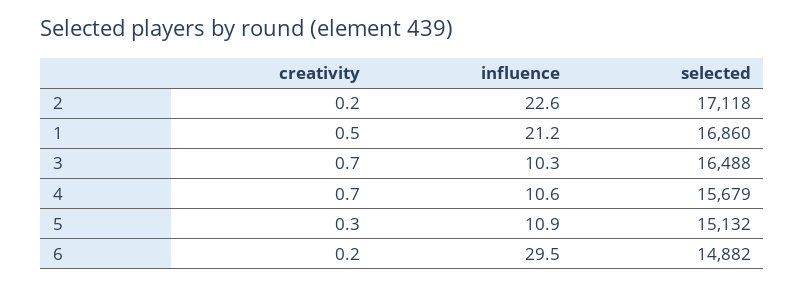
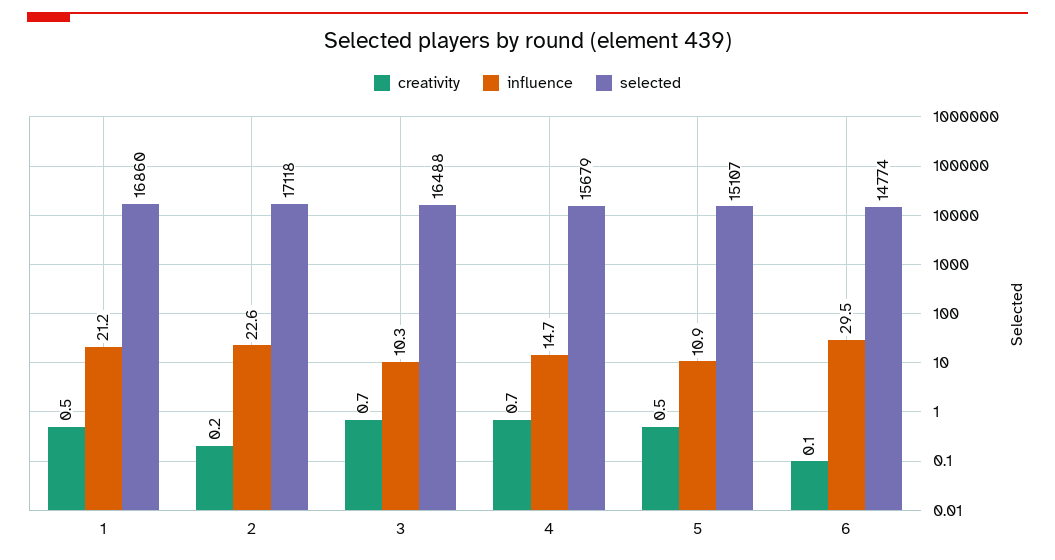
influence, 4: 10.6 -> 14.7
creativity, 5: 0.3 -> 0.5
selected, 5: 15132 -> 15107
creativity, 6: 0.2 -> 0.1
selected, 6: 14882 -> 14774

